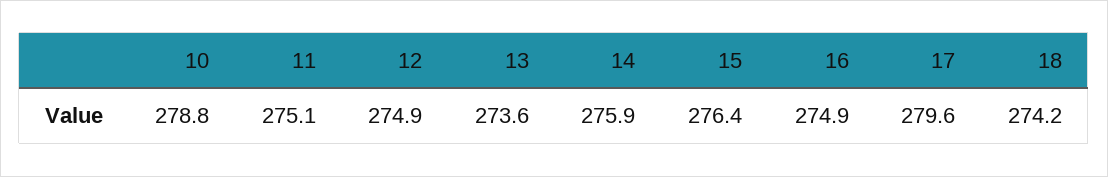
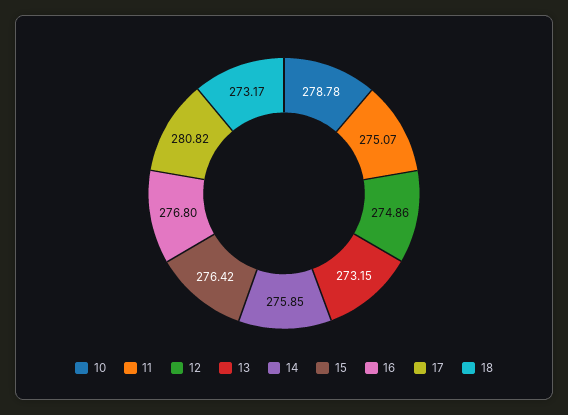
13: 273.6 -> 273.15
16: 274.9 -> 276.8
17: 279.6 -> 280.82
18: 274.2 -> 273.17

